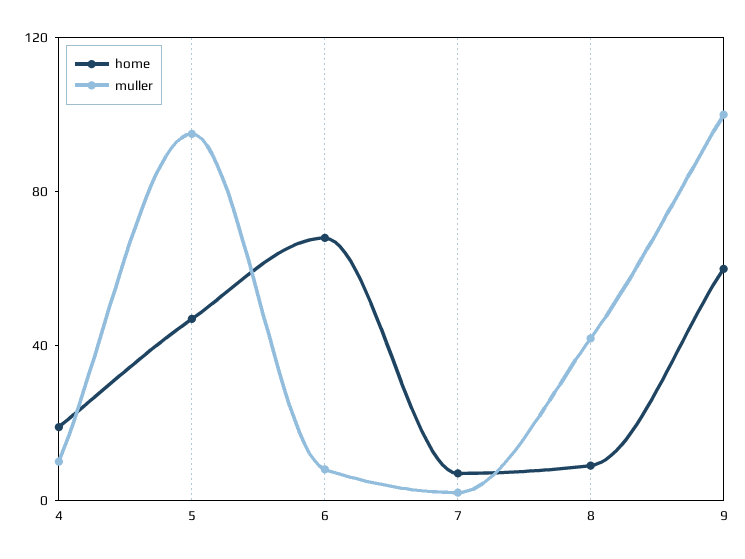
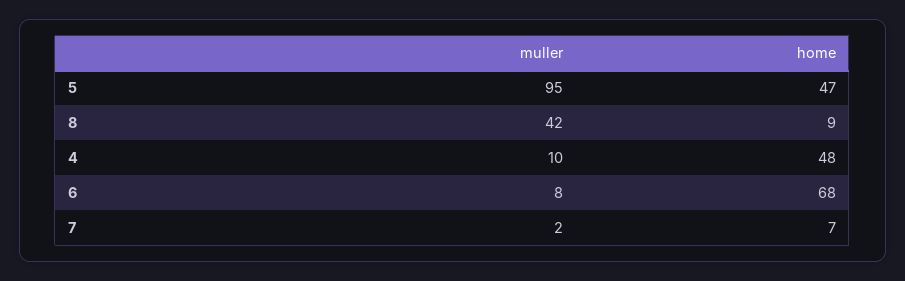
home, 4: 20 -> 48
home, 9: 60 -> none
muller, 9: 100 -> none

